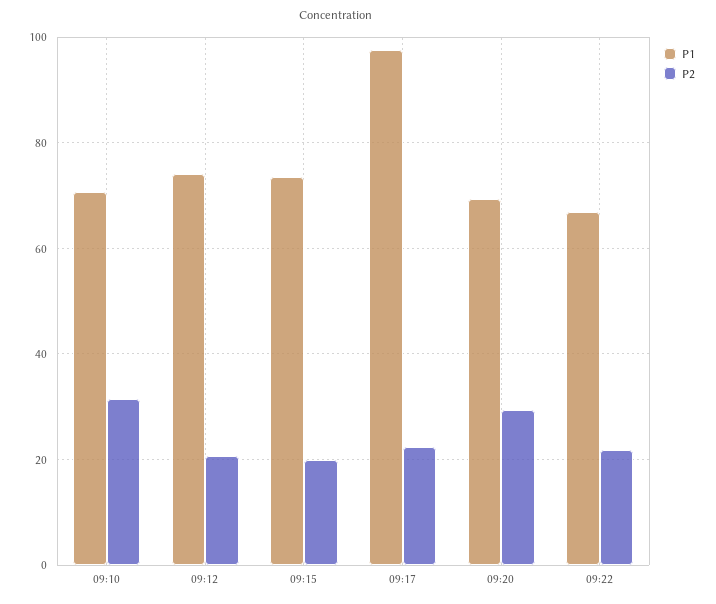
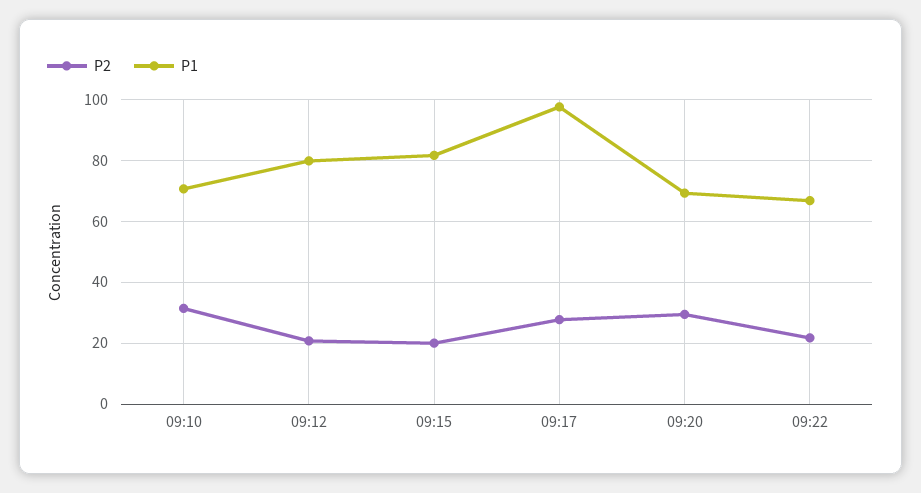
P1, 09:12: 74 -> 80
P1, 09:15: 74 -> 82
P2, 09:17: 22 -> 28

